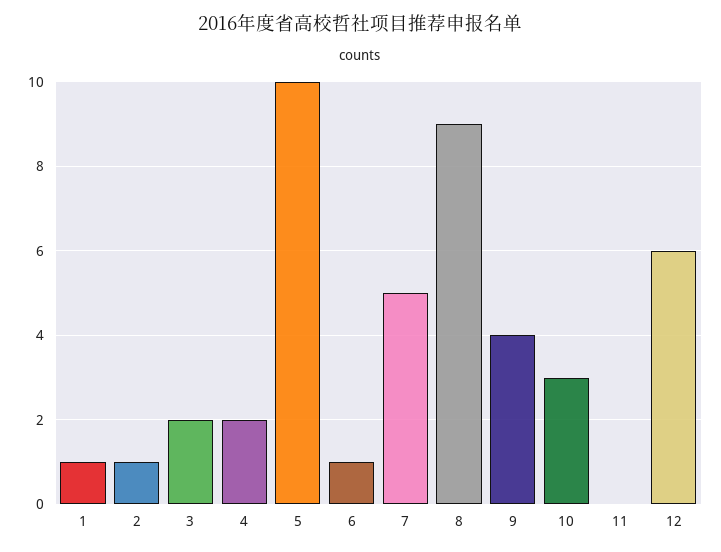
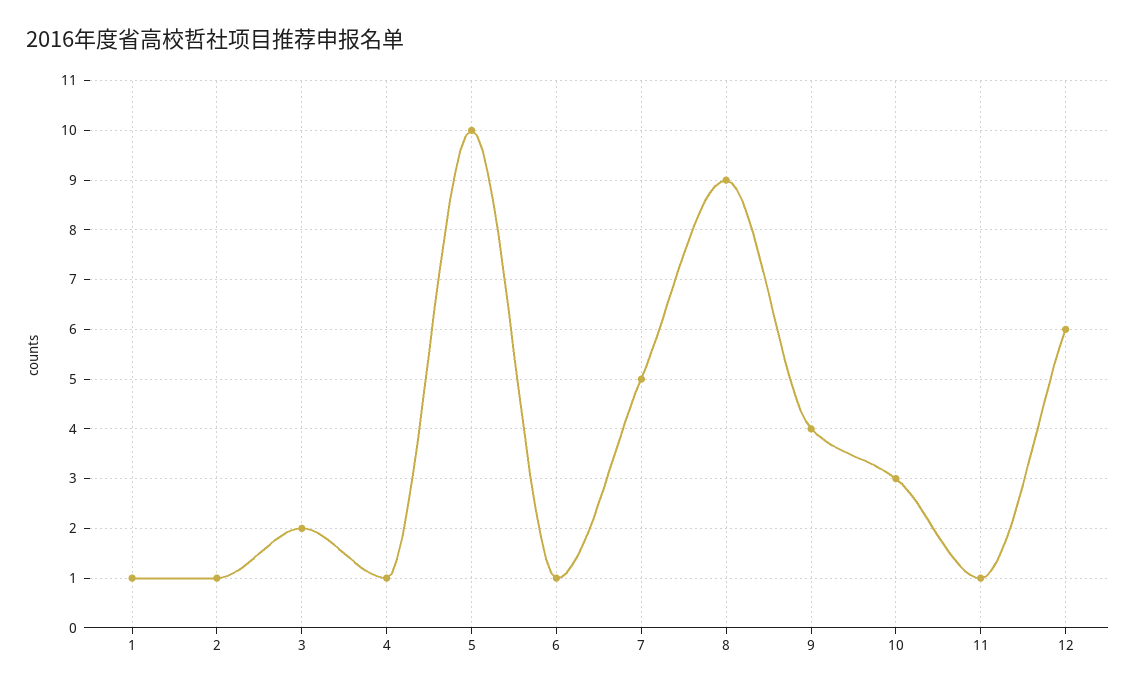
4: 2 -> 1
11: 0 -> 1

